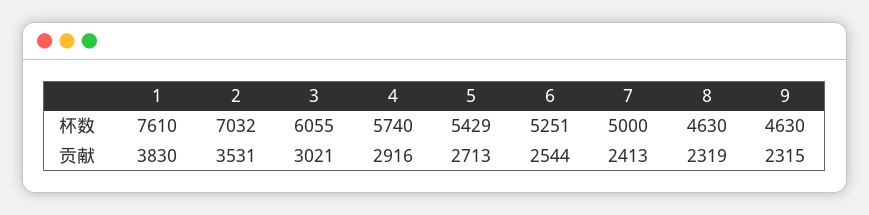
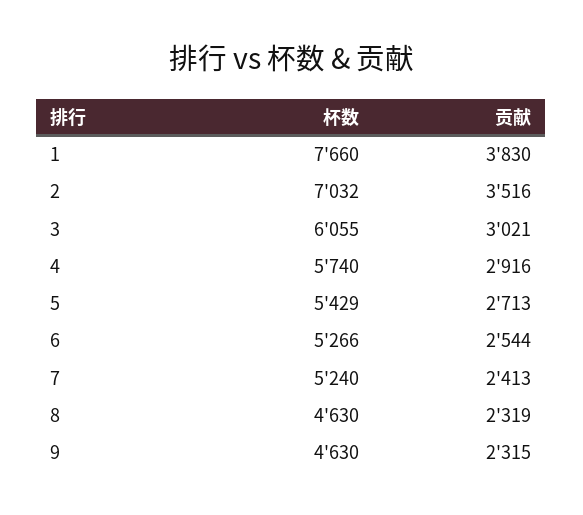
1, 杯数: 7610 -> 7660
6, 杯数: 5251 -> 5266
7, 杯数: 5000 -> 5240
2, 贡献: 3531 -> 3516

